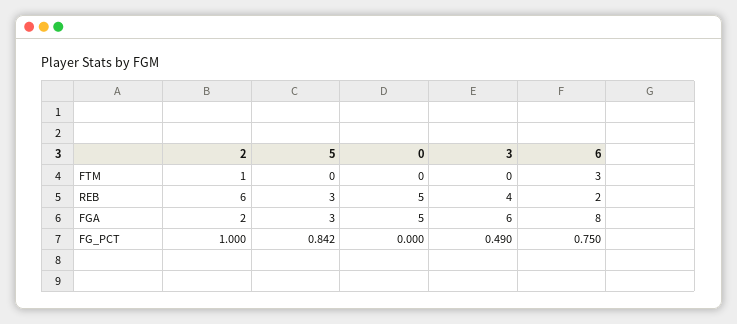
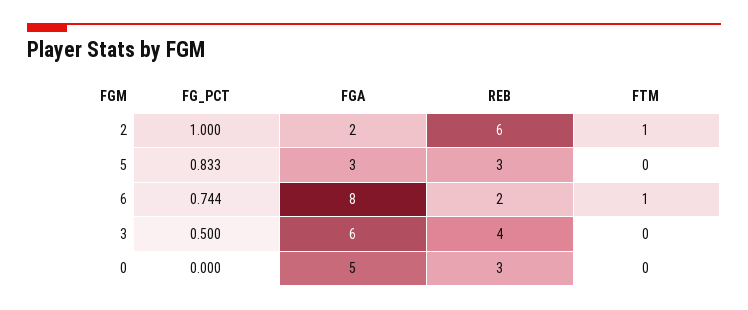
6, FTM: 3 -> 1
0, REB: 5 -> 3
5, FG_PCT: 0.842 -> 0.833
3, FG_PCT: 0.49 -> 0.5
6, FG_PCT: 0.75 -> 0.744

